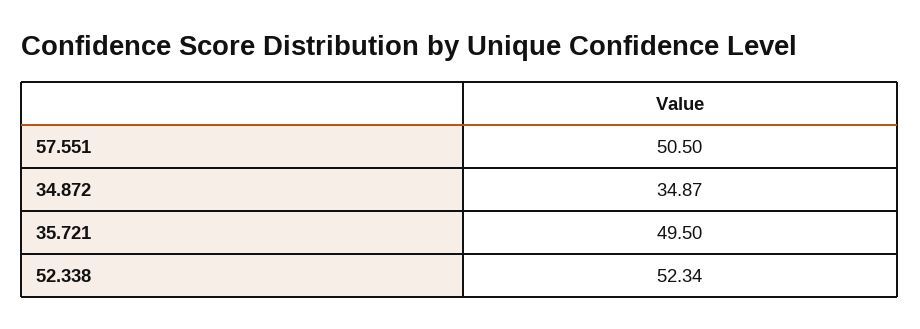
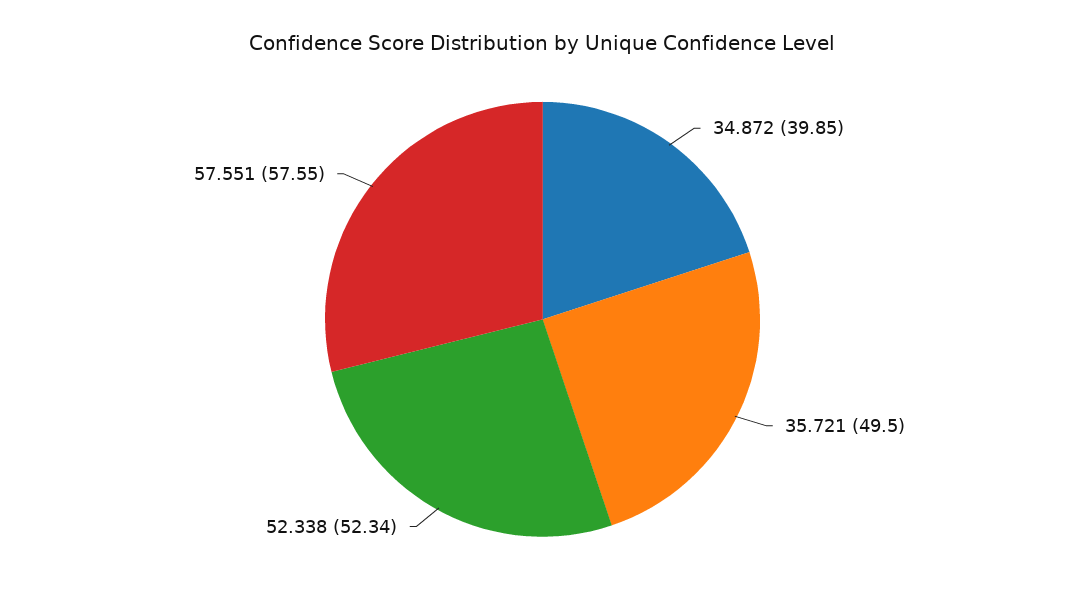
57.551: 50.5 -> 57.55
34.872: 34.87 -> 39.85

